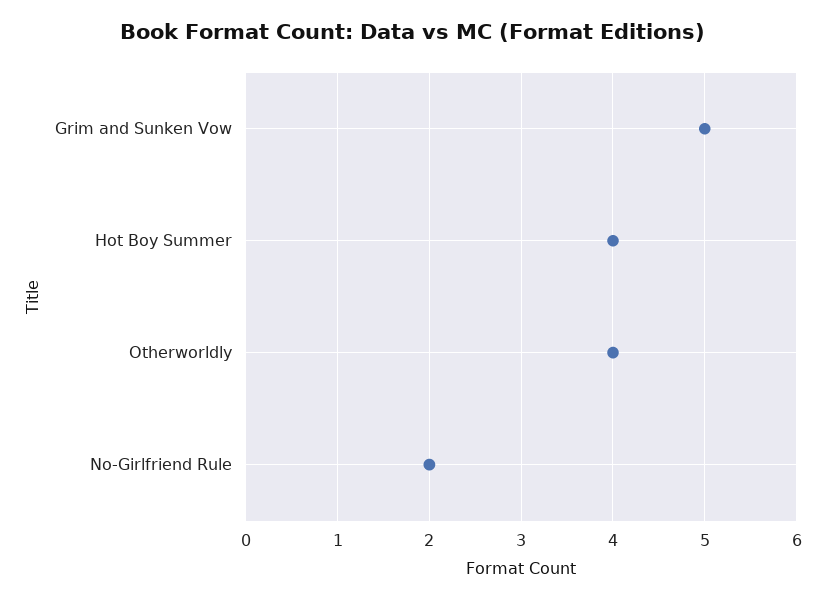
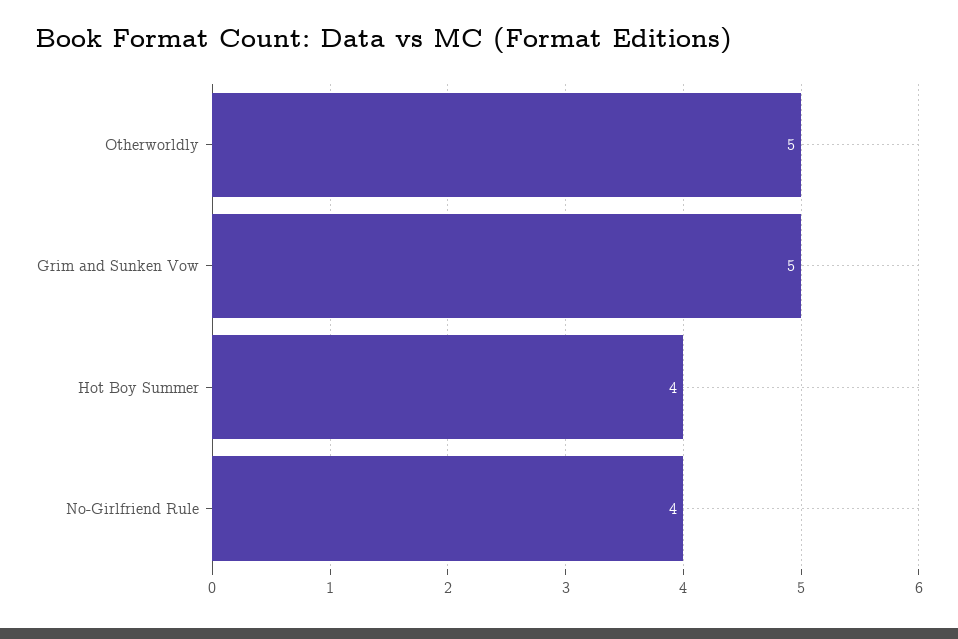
Otherworldly: 4 -> 5
No-Girlfriend Rule: 2 -> 4

